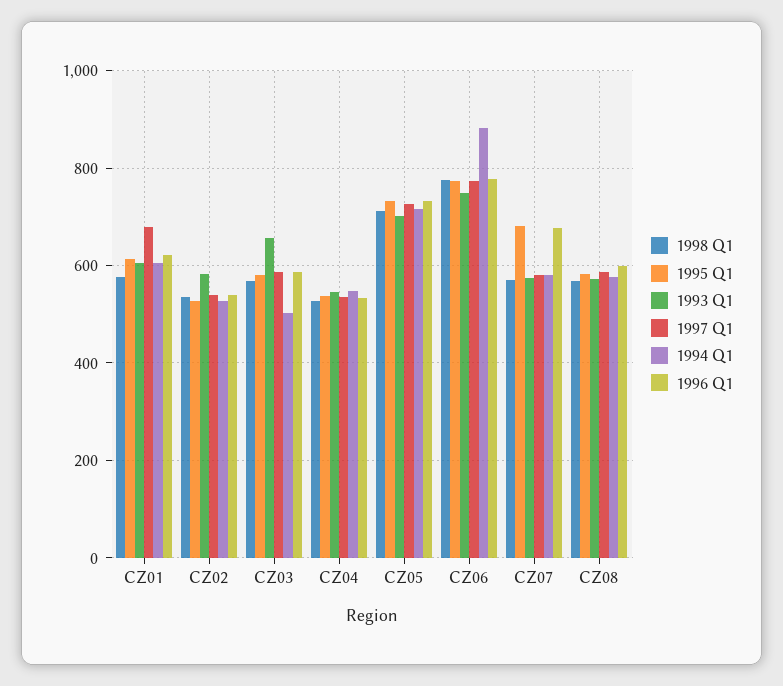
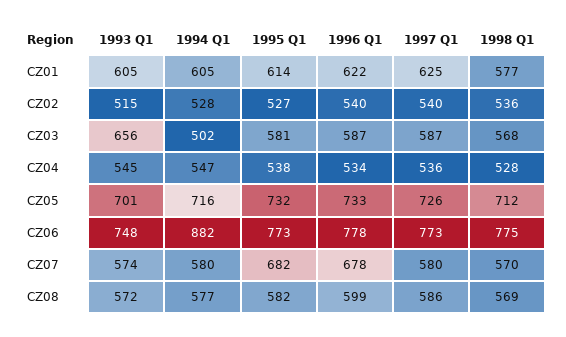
1997 Q1, CZ01: 680 -> 625
1993 Q1, CZ02: 580 -> 515

